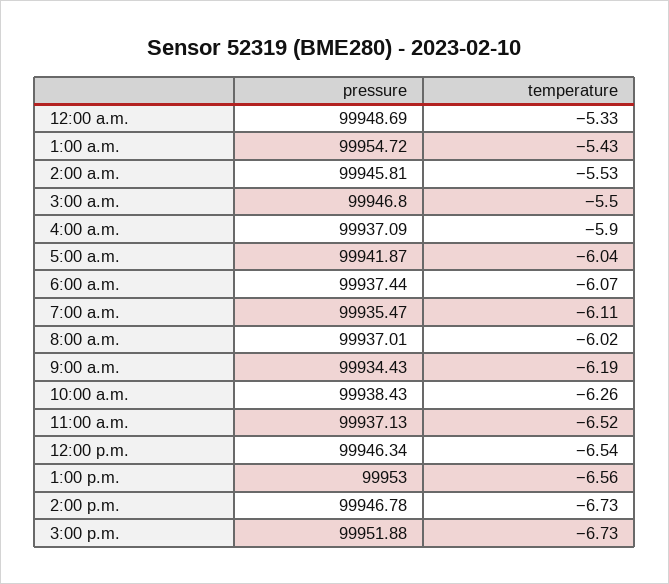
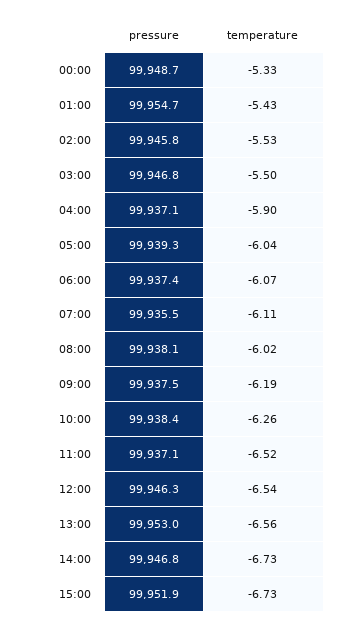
pressure, 5:00 a.m.: 99941.87 -> 99939.3
pressure, 8:00 a.m.: 99937.01 -> 99938.1
pressure, 9:00 a.m.: 99934.43 -> 99937.5

